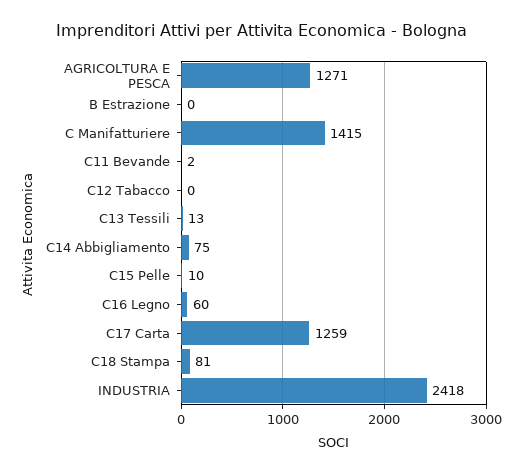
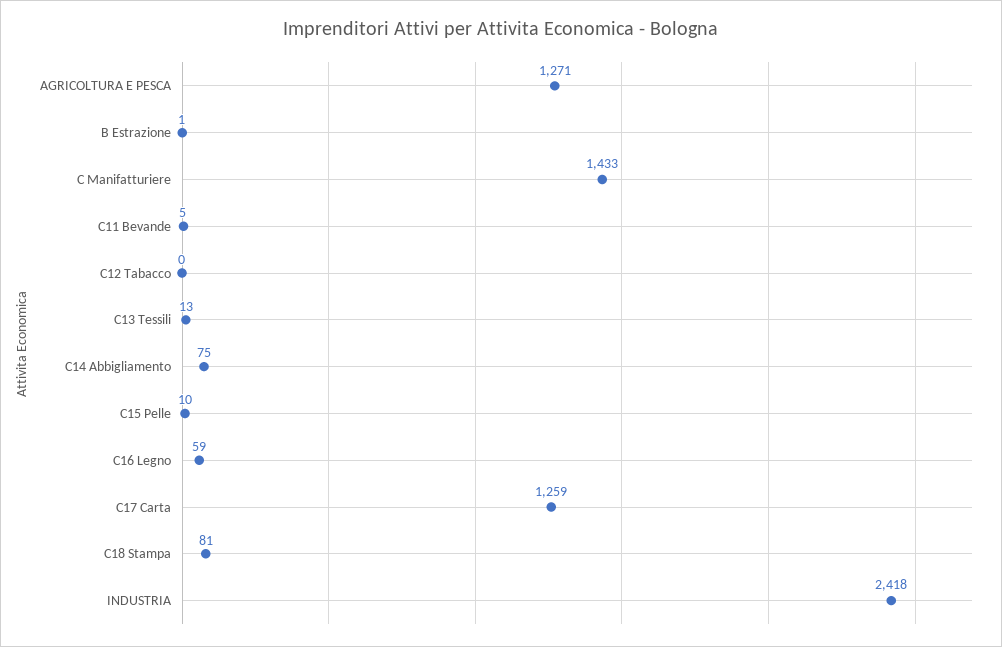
B Estrazione: 0 -> 1
C Manifatturiere: 1415 -> 1433
C11 Bevande: 2 -> 5
C16 Legno: 60 -> 59

